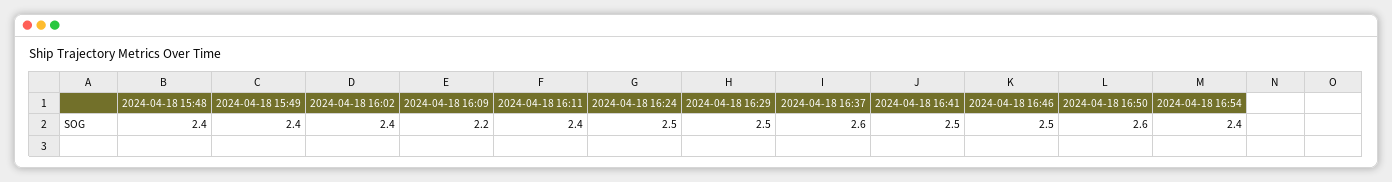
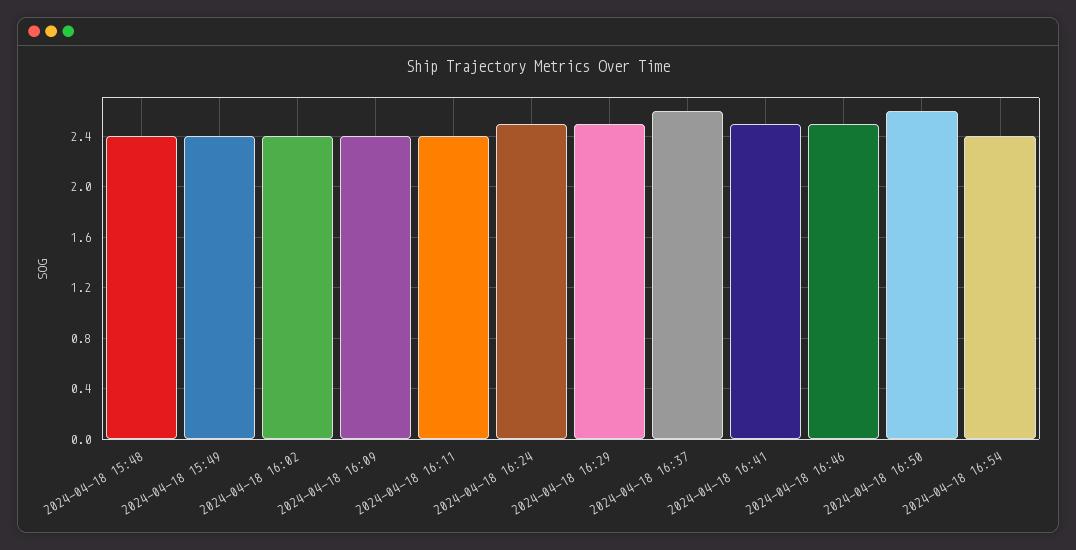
2024-04-18 16:09: 2.2 -> 2.4

